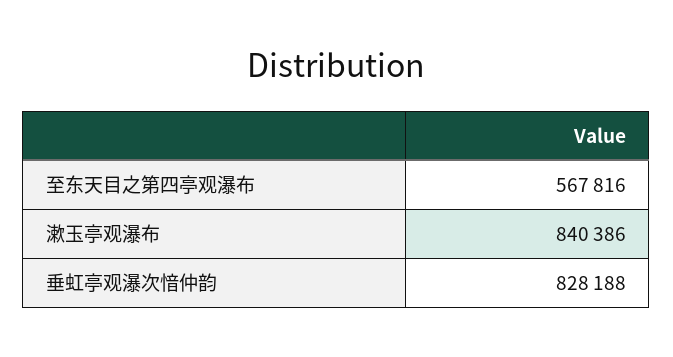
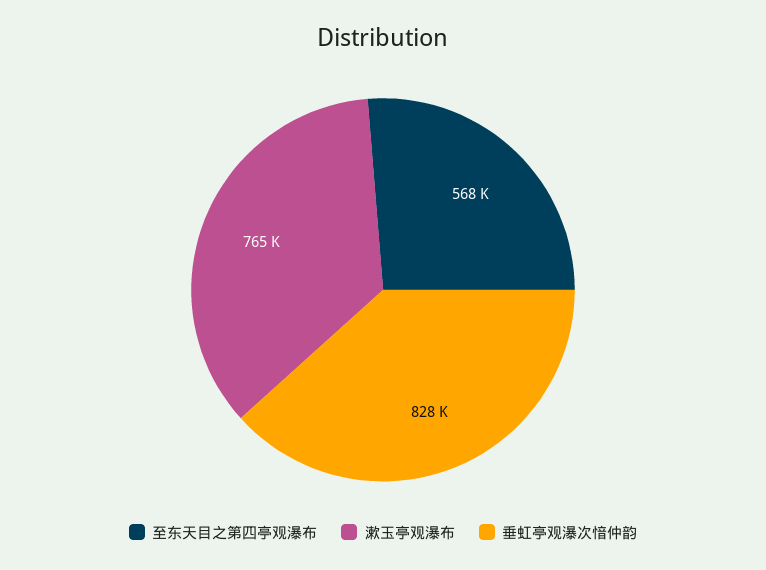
漱玉亭观瀑布: 840386 -> 765000

